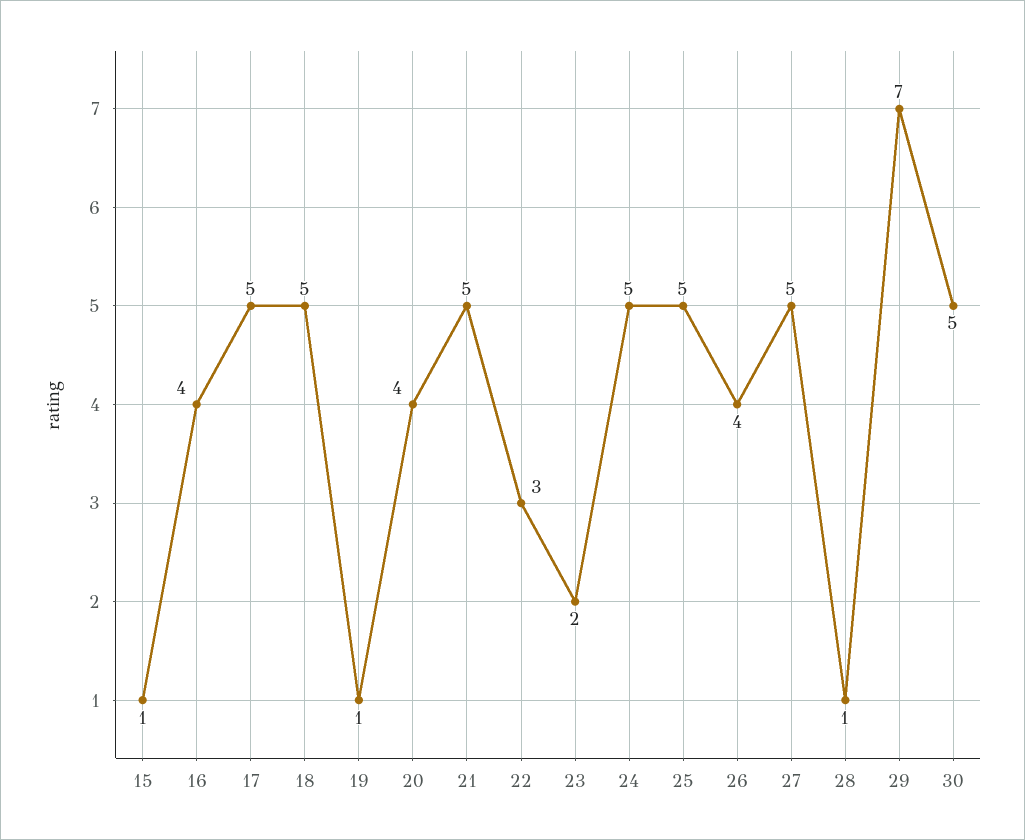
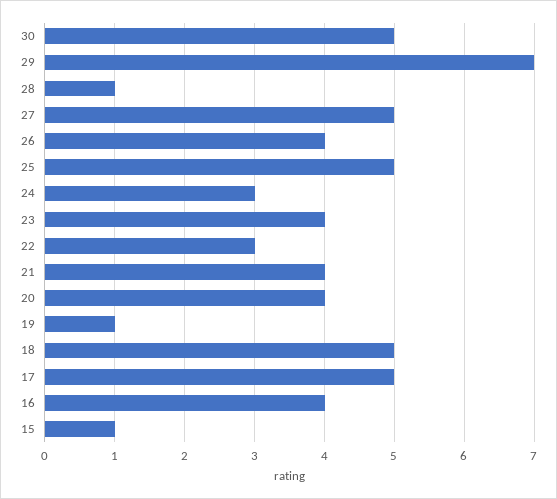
21: 5 -> 4
23: 2 -> 4
24: 5 -> 3

